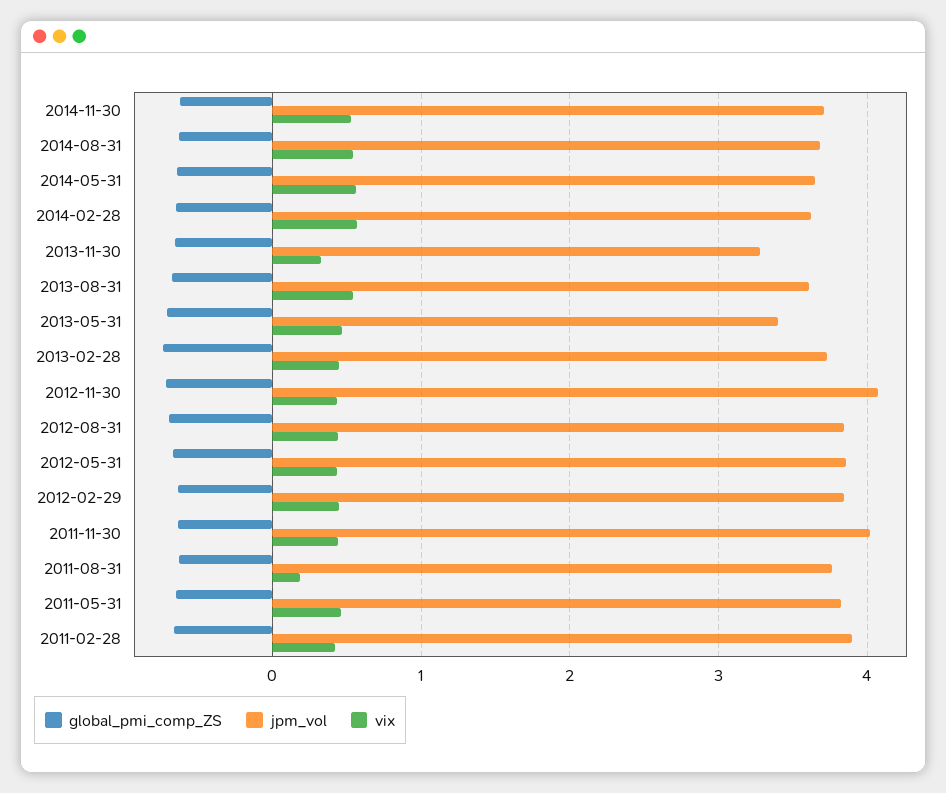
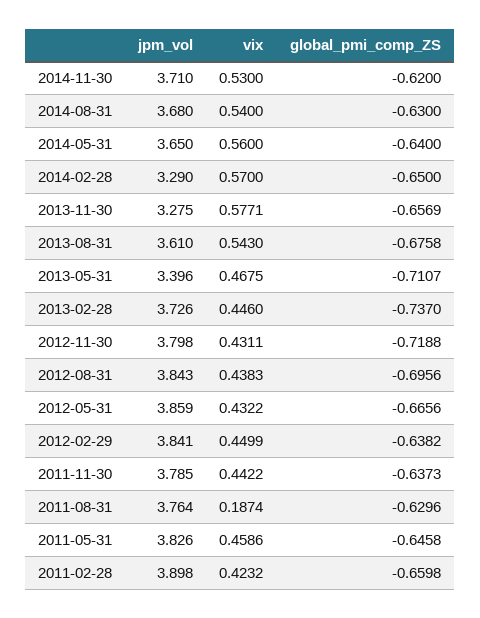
jpm_vol, 2014-02-28: 3.6 -> 3.29
vix, 2013-11-30: 0.3 -> 0.5771
jpm_vol, 2012-11-30: 4.1 -> 3.798
jpm_vol, 2011-11-30: 4 -> 3.785

